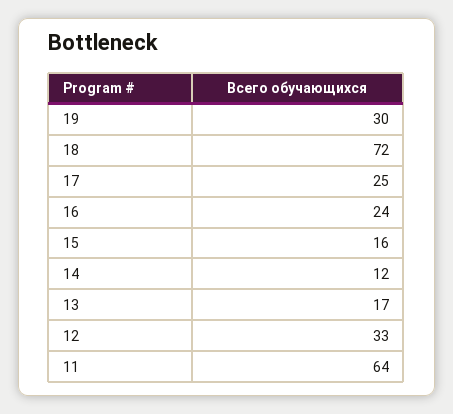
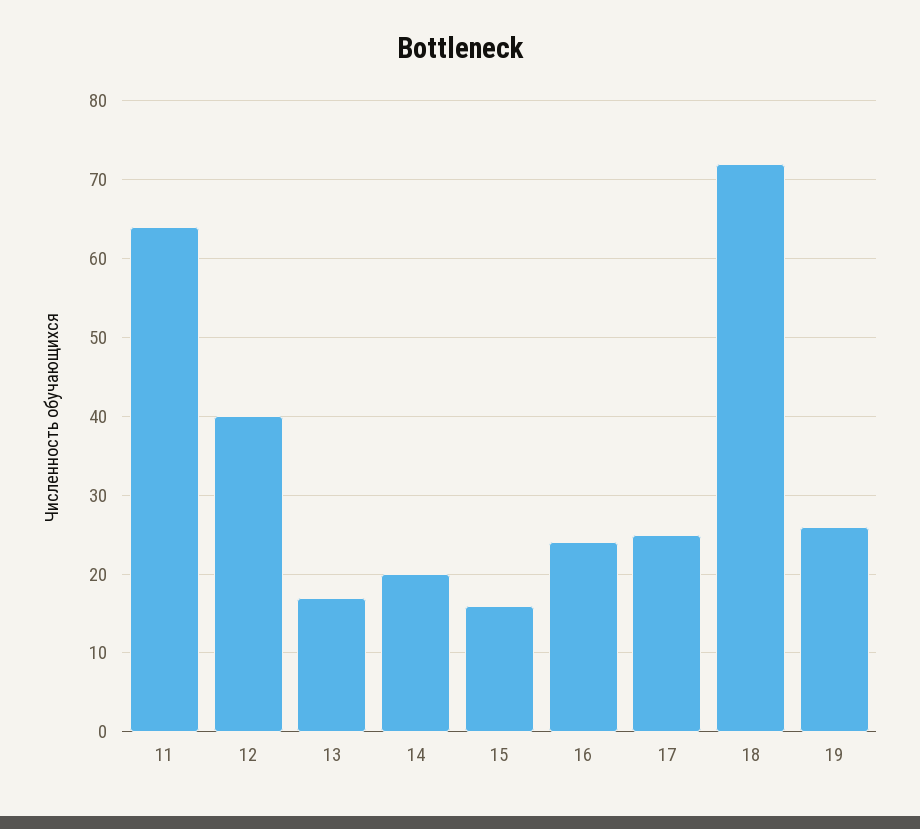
19: 30 -> 26
14: 12 -> 20
12: 33 -> 40

